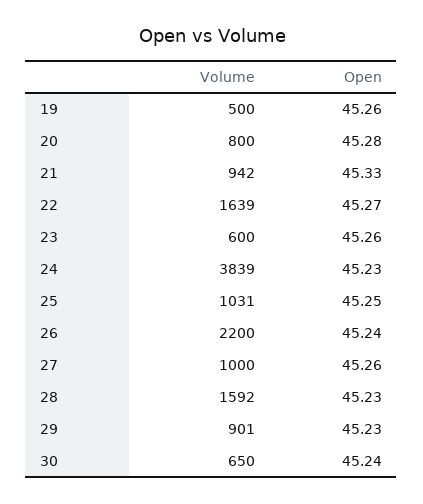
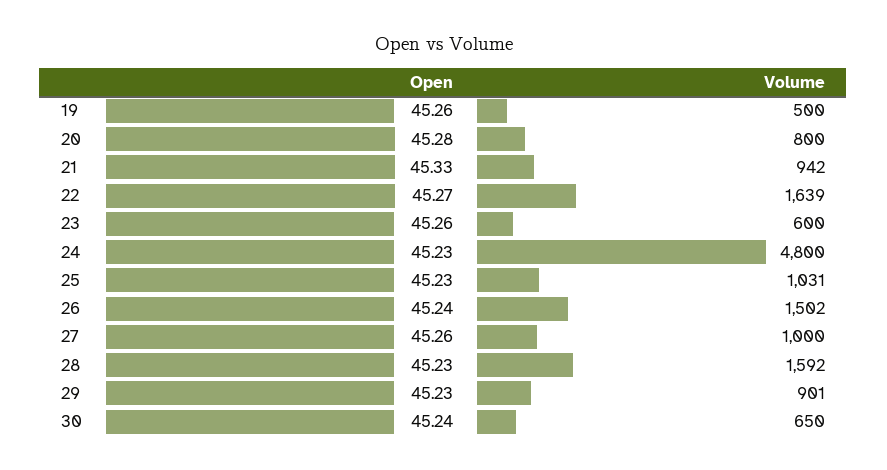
Volume, 24: 3839 -> 4800
Open, 25: 45.25 -> 45.23
Volume, 26: 2200 -> 1502

